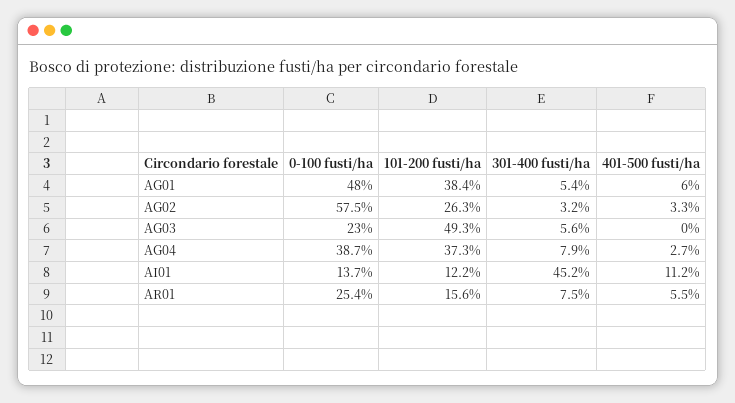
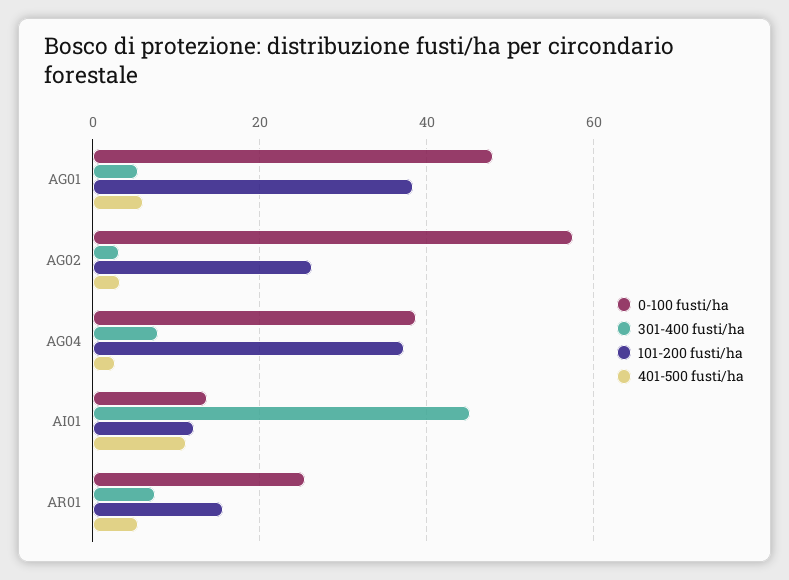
0-100 fusti/ha, AG03: 23 -> none
101-200 fusti/ha, AG03: 49.3 -> none
301-400 fusti/ha, AG03: 5.6 -> none
401-500 fusti/ha, AG03: 0 -> none

